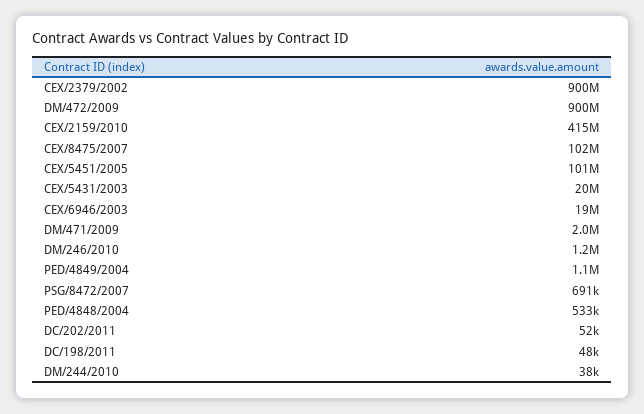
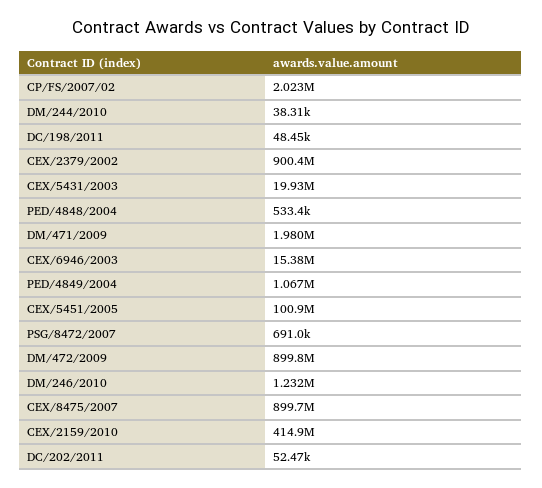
CEX/8475/2007: 102000000 -> 899700000
CEX/6946/2003: 19000000 -> 15380000
CP/FS/2007/02: none -> 2023000

